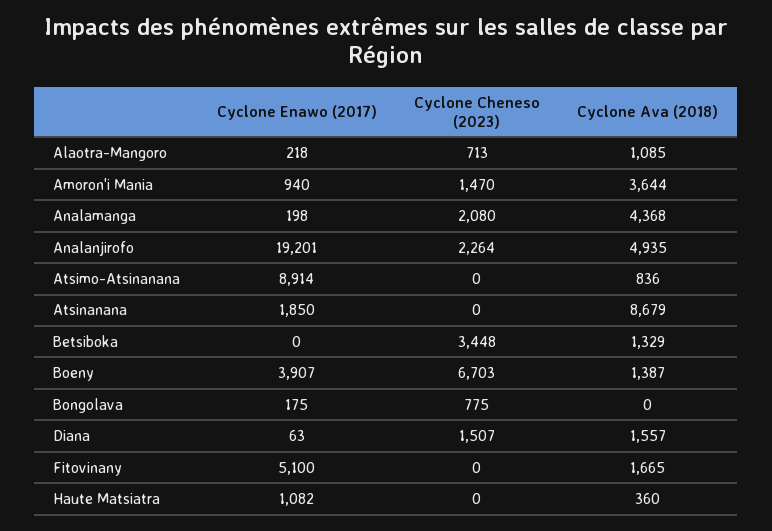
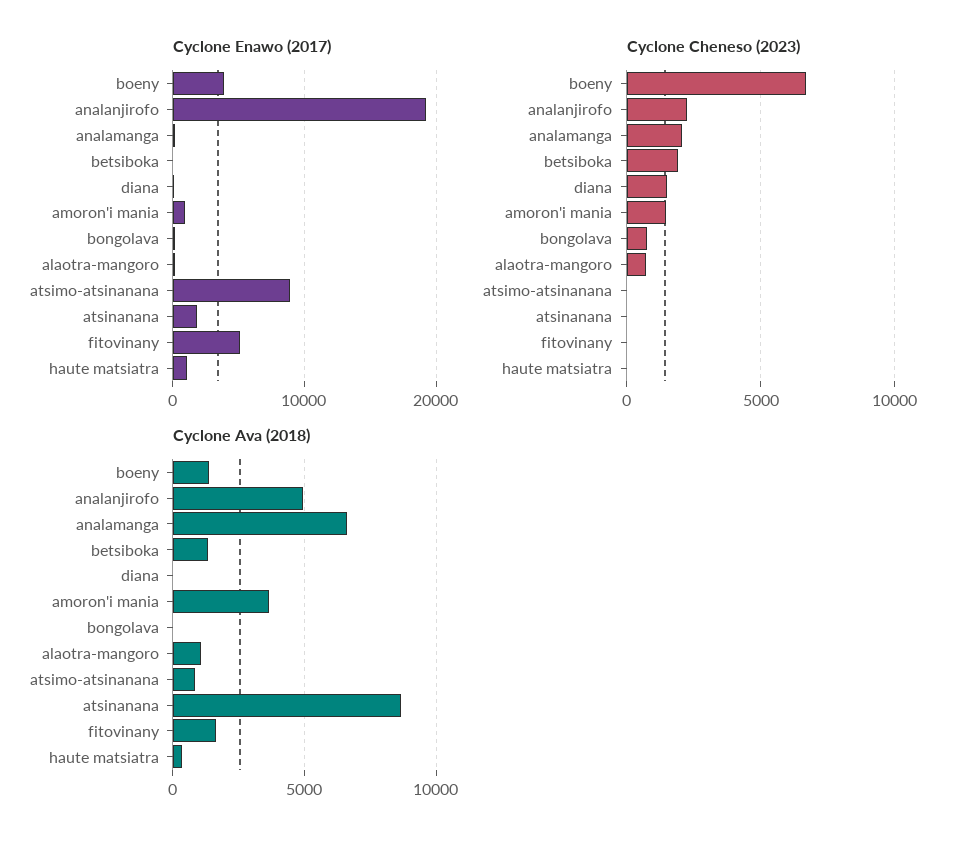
Cyclone Ava (2018), Analamanga: 4368 -> 6500
Cyclone Cheneso (2023), Betsiboka: 3448 -> 2000
Cyclone Ava (2018), Diana: 1557 -> 0

